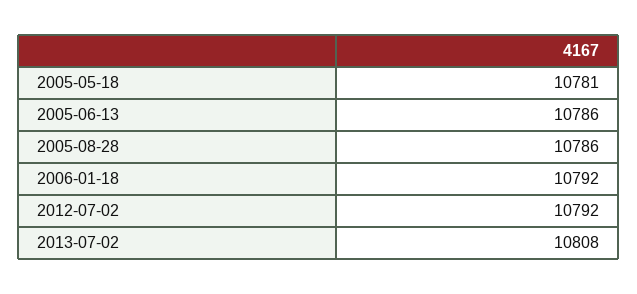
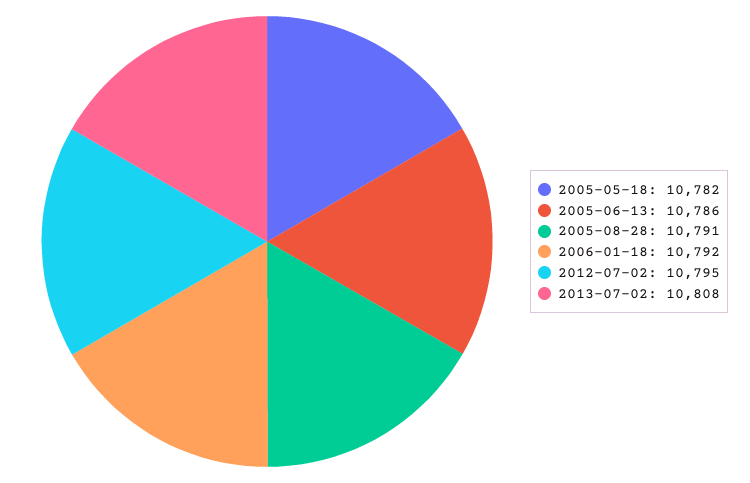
2005-05-18: 10781 -> 10782
2005-08-28: 10786 -> 10791
2012-07-02: 10792 -> 10795

